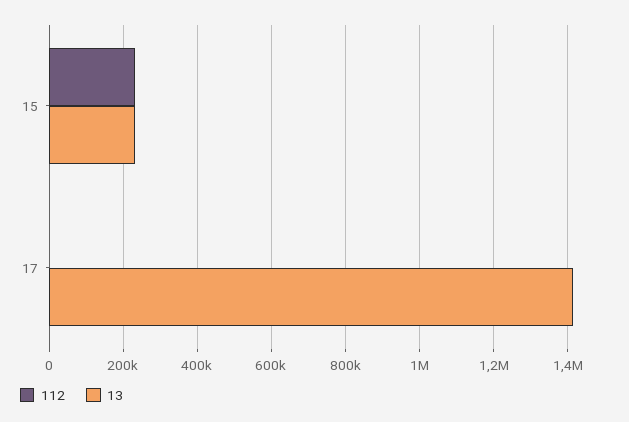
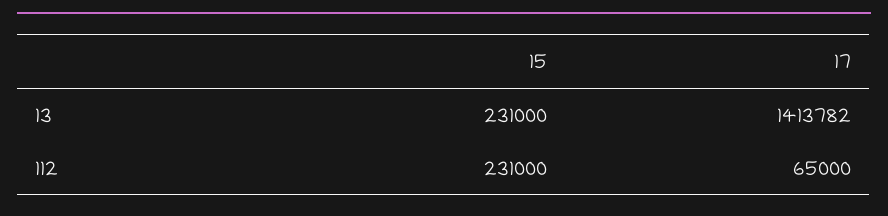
112, 17: 0 -> 65000

